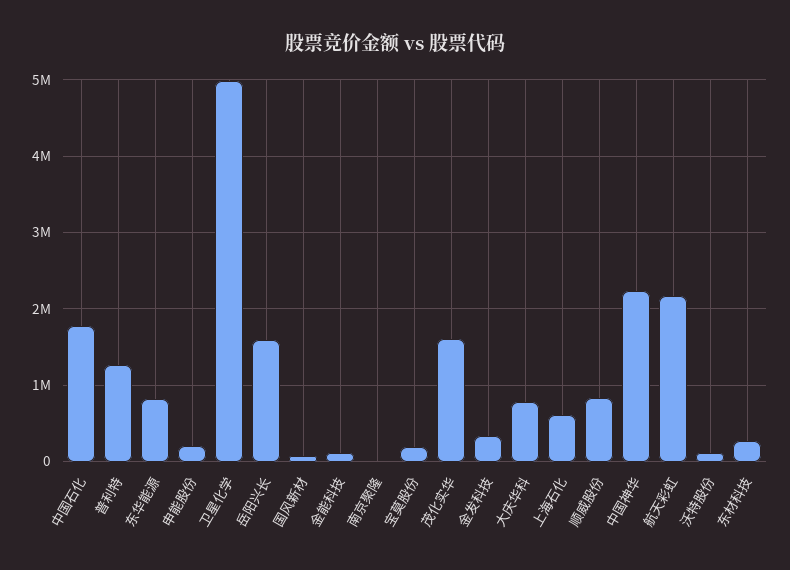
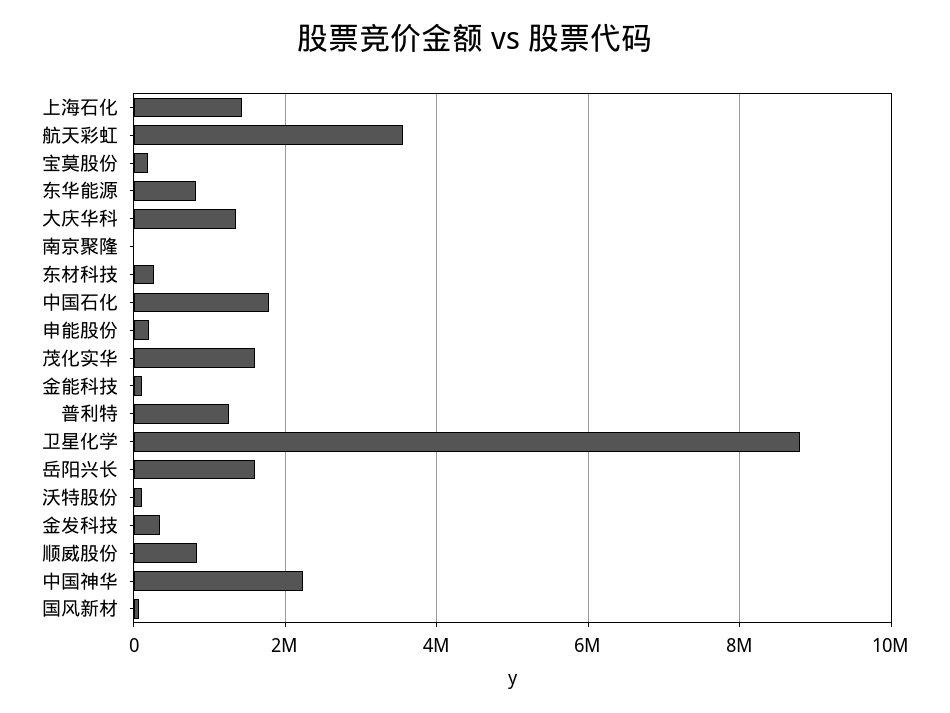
卫星化学: 5000000 -> 8800000
大庆华科: 800000 -> 1400000
上海石化: 600000 -> 1400000
航天彩虹: 2200000 -> 3600000

